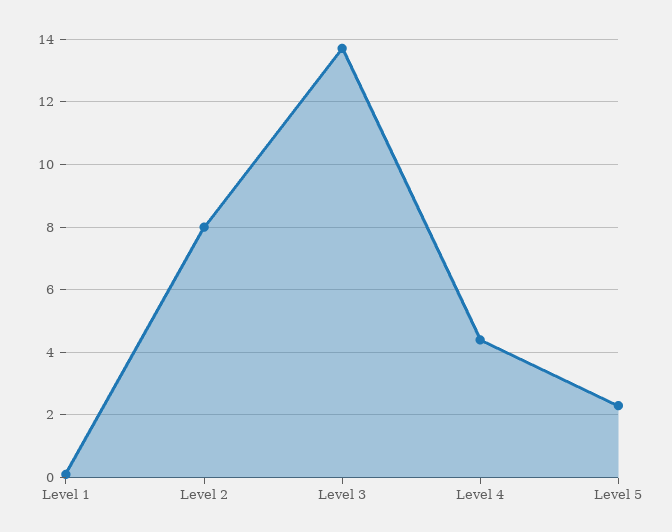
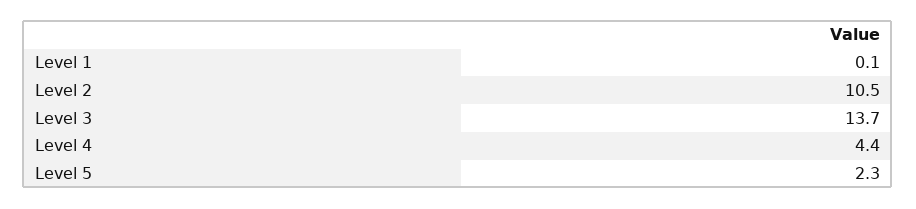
Level 2: 8 -> 10.5

